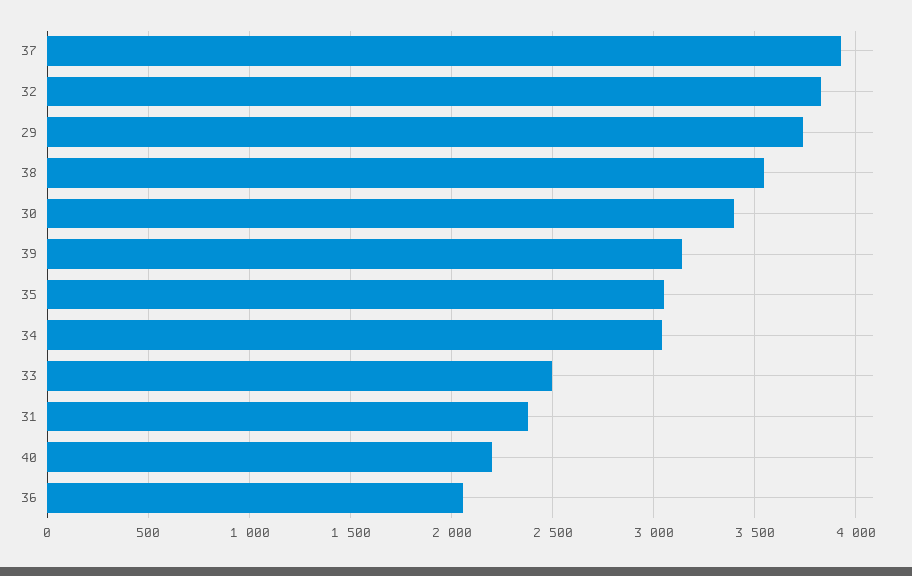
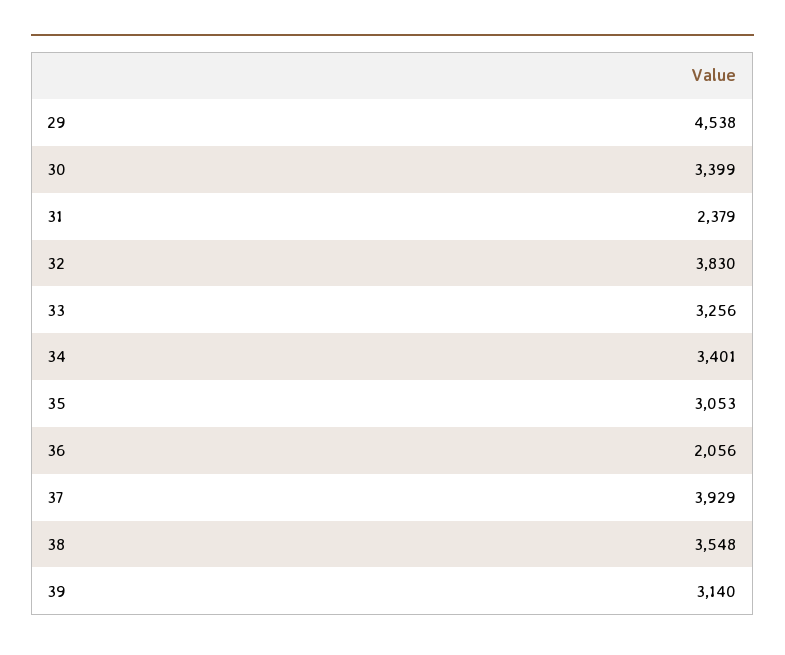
29: 3750 -> 4538
34: 3050 -> 3401
33: 2500 -> 3256
40: 2200 -> none

